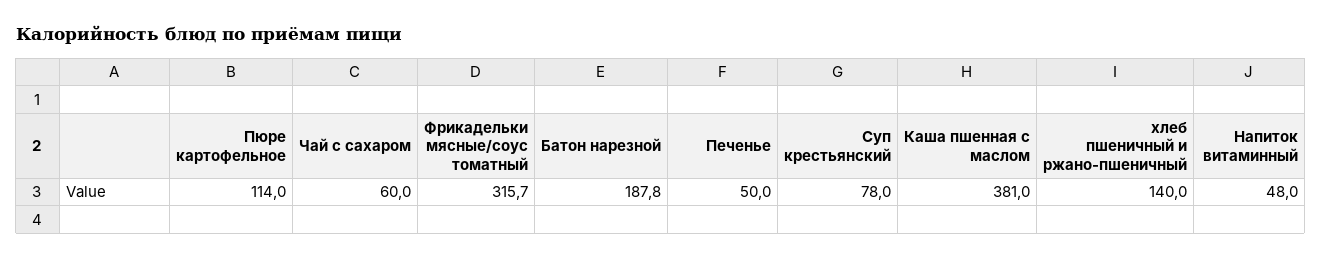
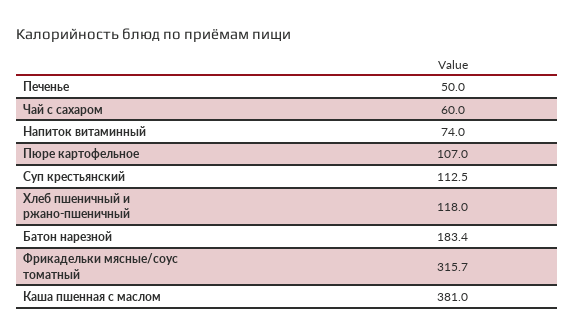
Пюре картофельное: 114 -> 107
Батон нарезной: 187.8 -> 183.4
Суп крестьянский: 78 -> 112.5
хлеб пшеничный и ржано-пшеничный: 140 -> 118
Напиток витаминный: 48 -> 74

